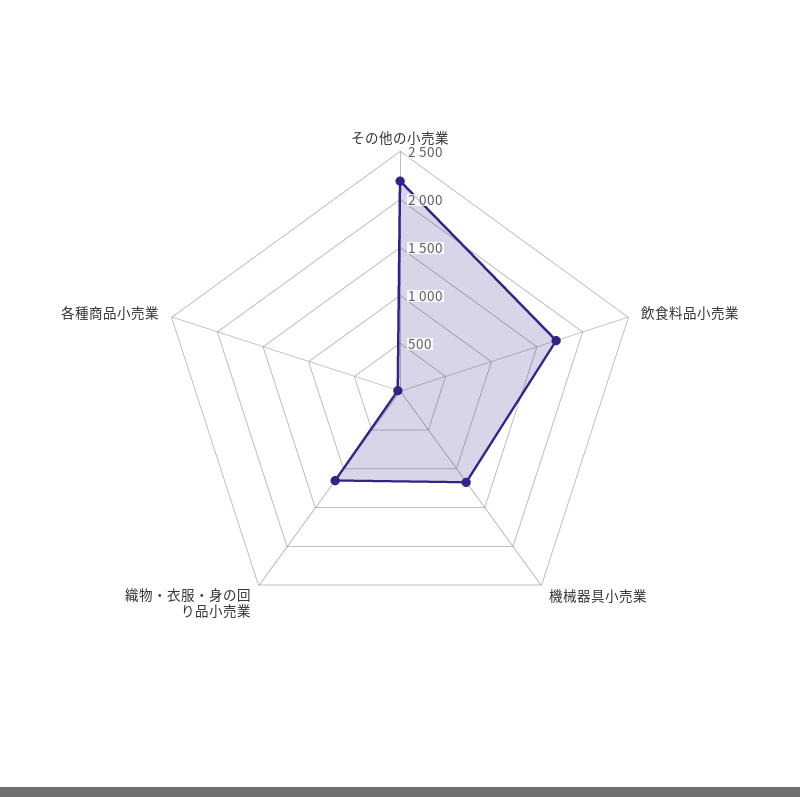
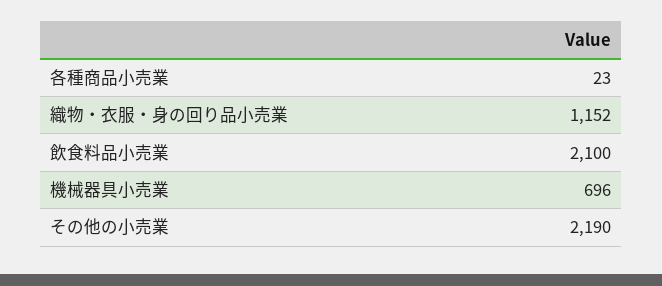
飲食料品小売業: 1700 -> 2100
機械器具小売業: 1200 -> 696

